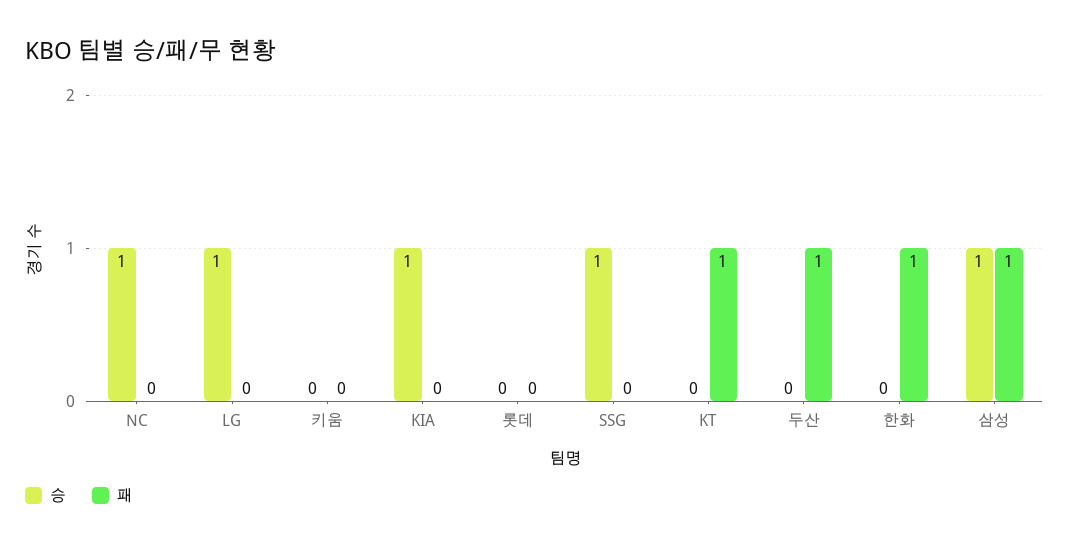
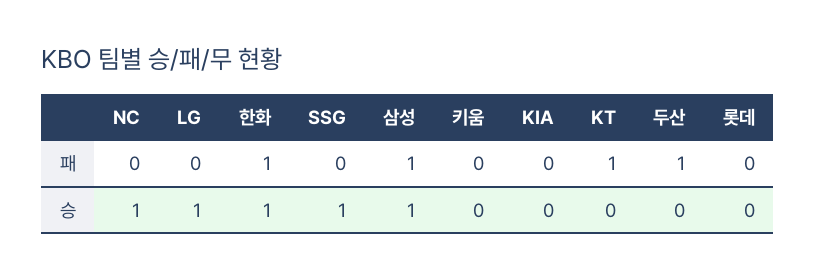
승, KIA: 1 -> 0
승, 한화: 0 -> 1

